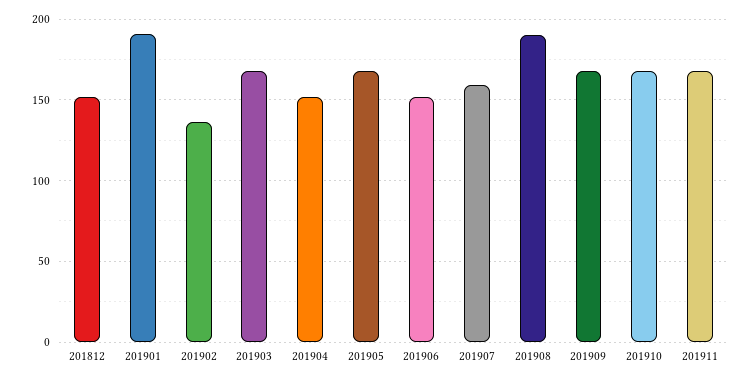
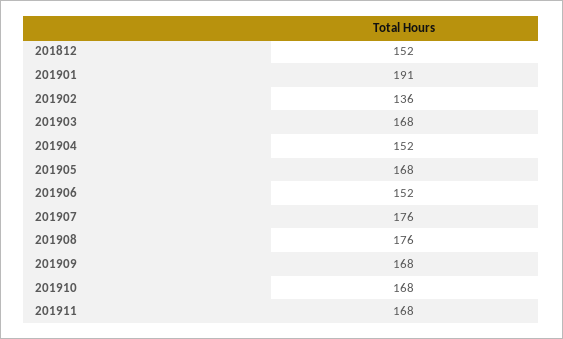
201907: 160 -> 176
201908: 190 -> 176

